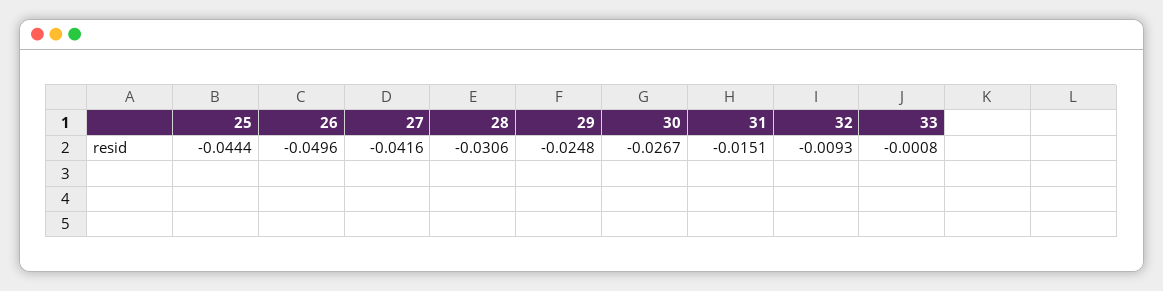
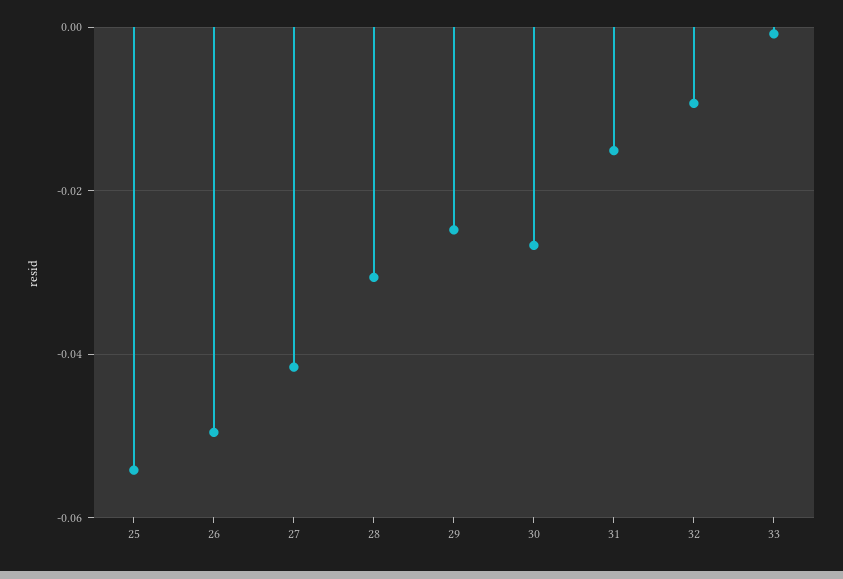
25: -0.0444 -> -0.054

